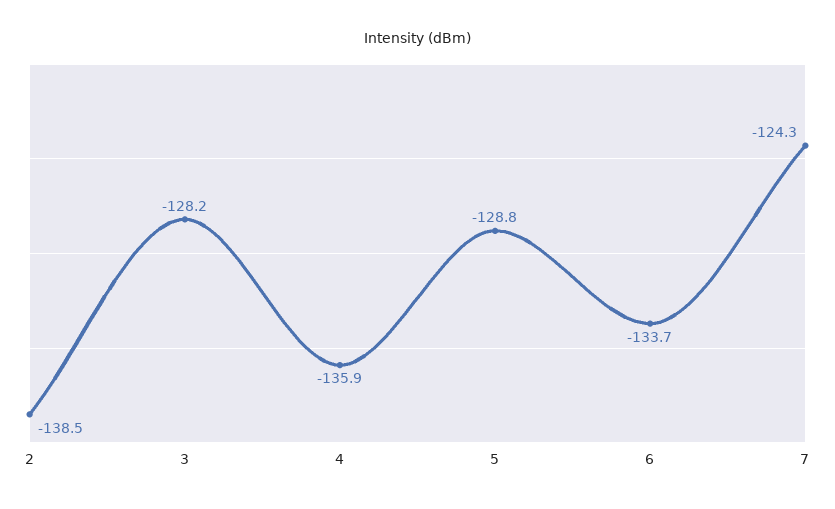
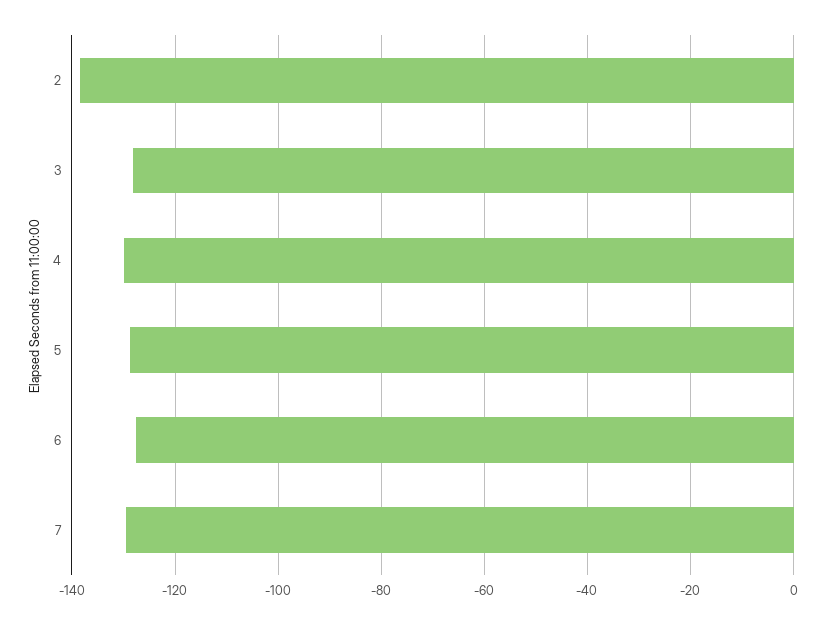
4: -135.9 -> -130
6: -133.7 -> -128
7: -124.3 -> -130

